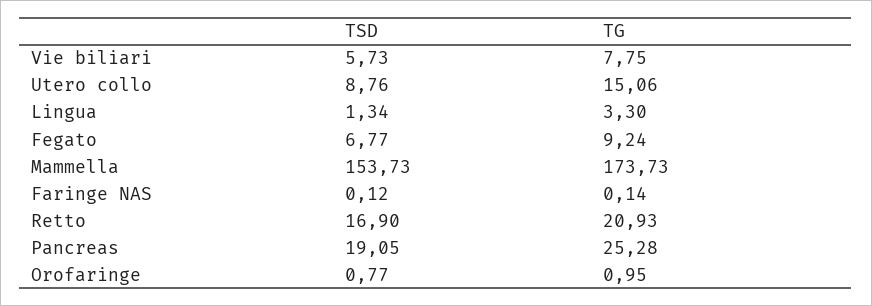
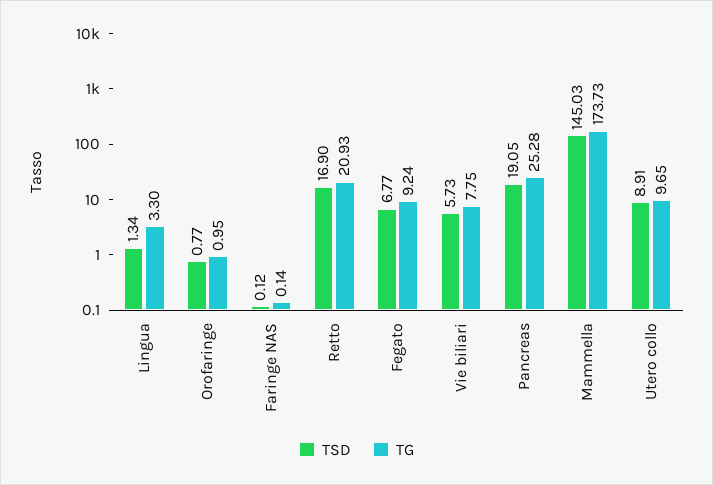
TSD, Utero collo: 8.76 -> 8.91
TG, Utero collo: 15.06 -> 9.65
TSD, Mammella: 153.73 -> 145.03

